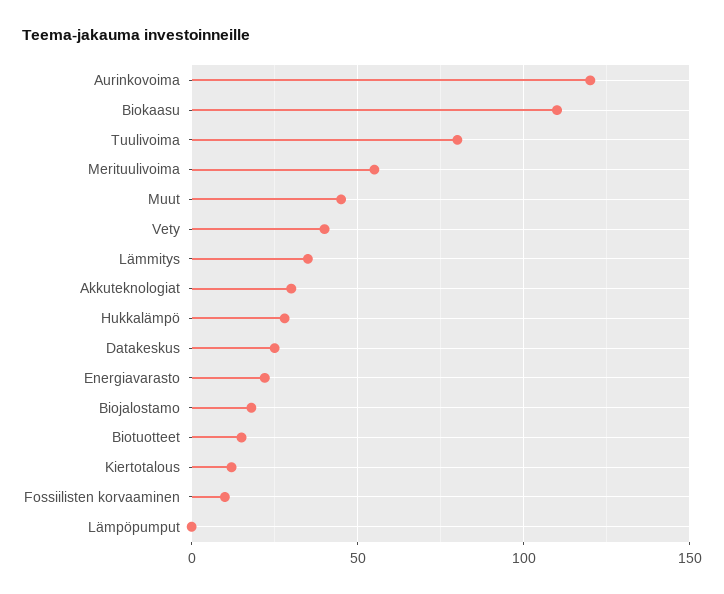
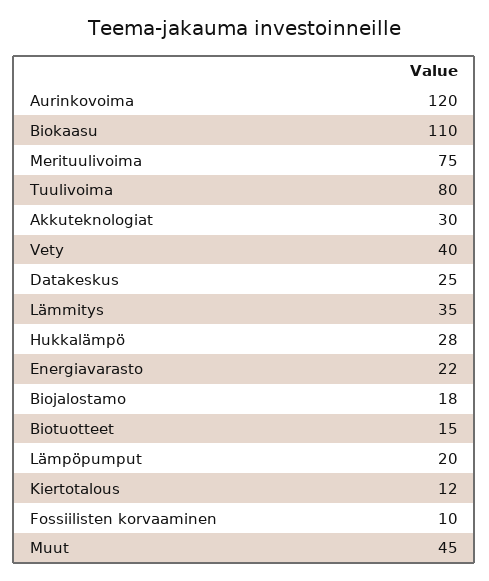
Merituulivoima: 55 -> 75
Lämpöpumput: 0 -> 20

